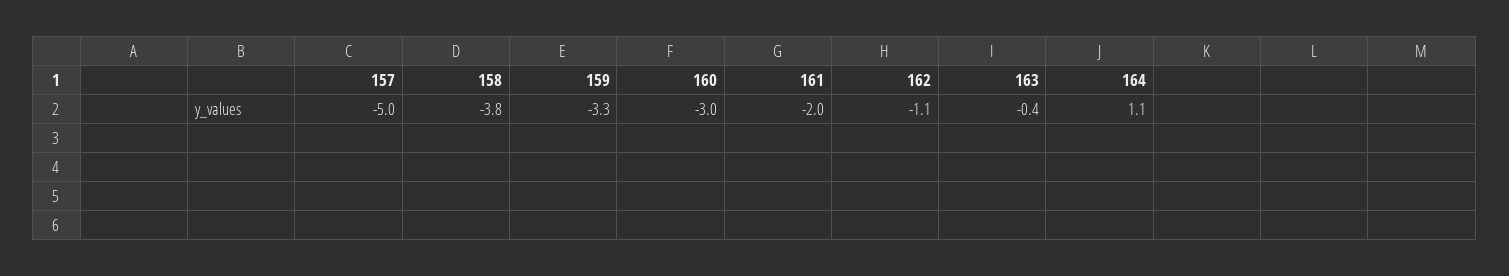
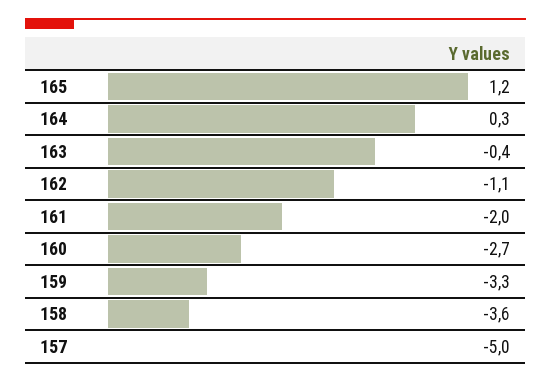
158: -3.8 -> -3.6
160: -3 -> -2.7
164: 1.1 -> 0.3
165: none -> 1.2

